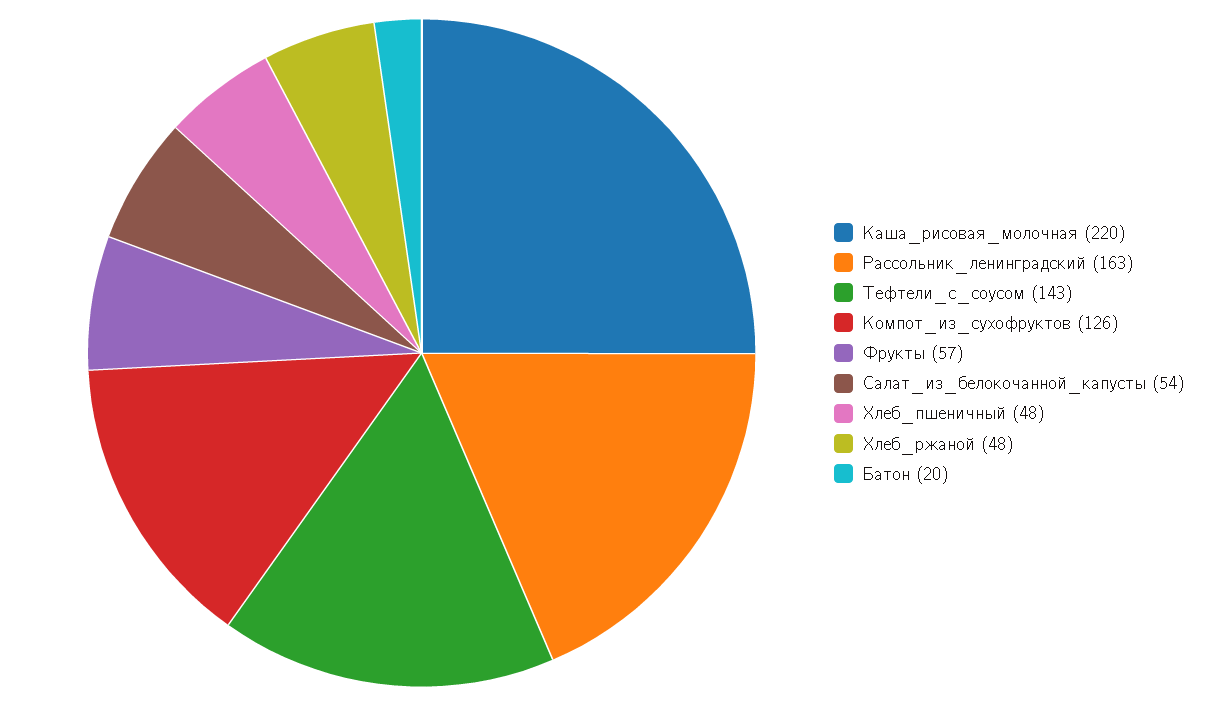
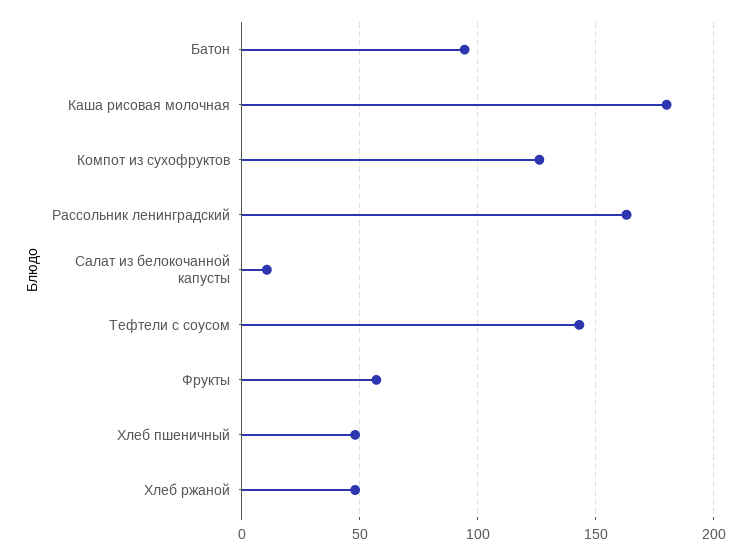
Каша_рисовая_молочная: 220 -> 180
Салат_из_белокочанной_капусты: 54 -> 10
Батон: 20 -> 95

